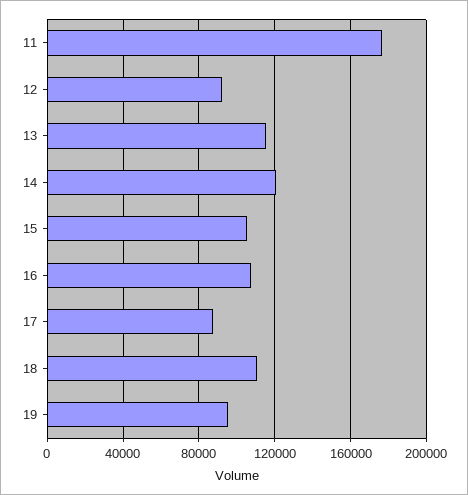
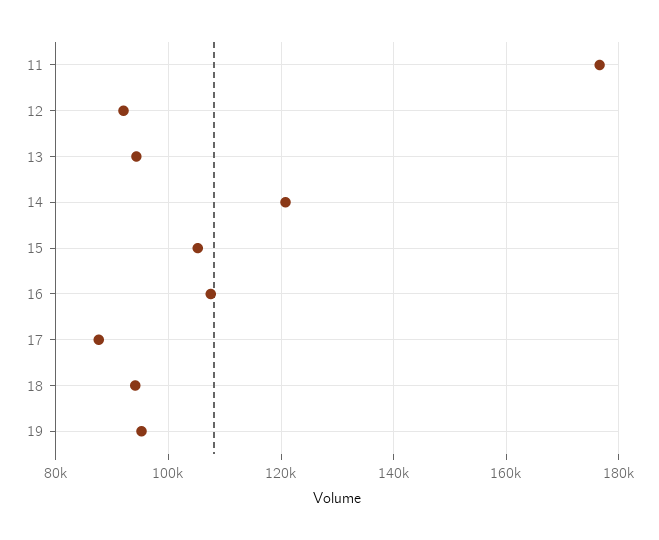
13: 115000 -> 94000
18: 110000 -> 94000

